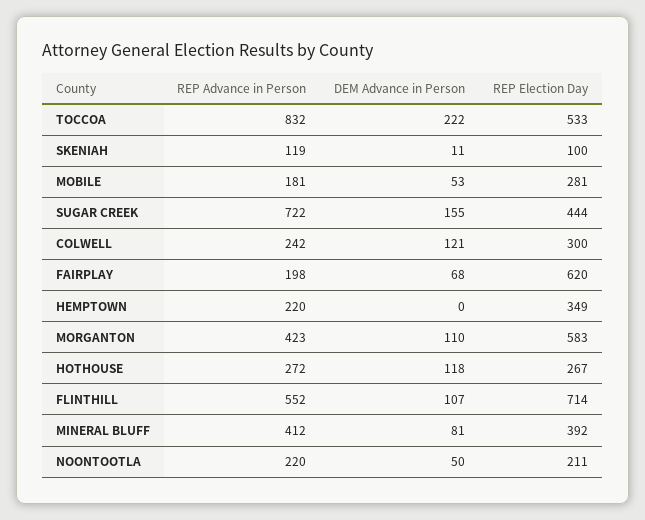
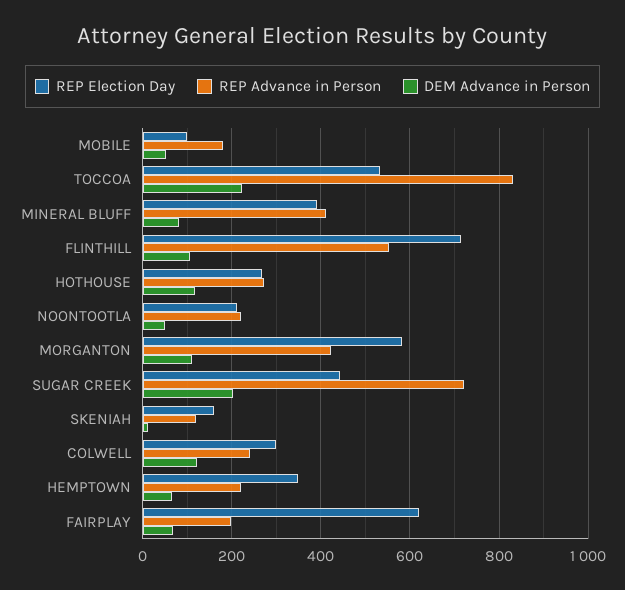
REP Election Day, SKENIAH: 100 -> 160
REP Election Day, MOBILE: 281 -> 100
DEM Advance in Person, SUGAR CREEK: 155 -> 200
DEM Advance in Person, HEMPTOWN: 0 -> 60

